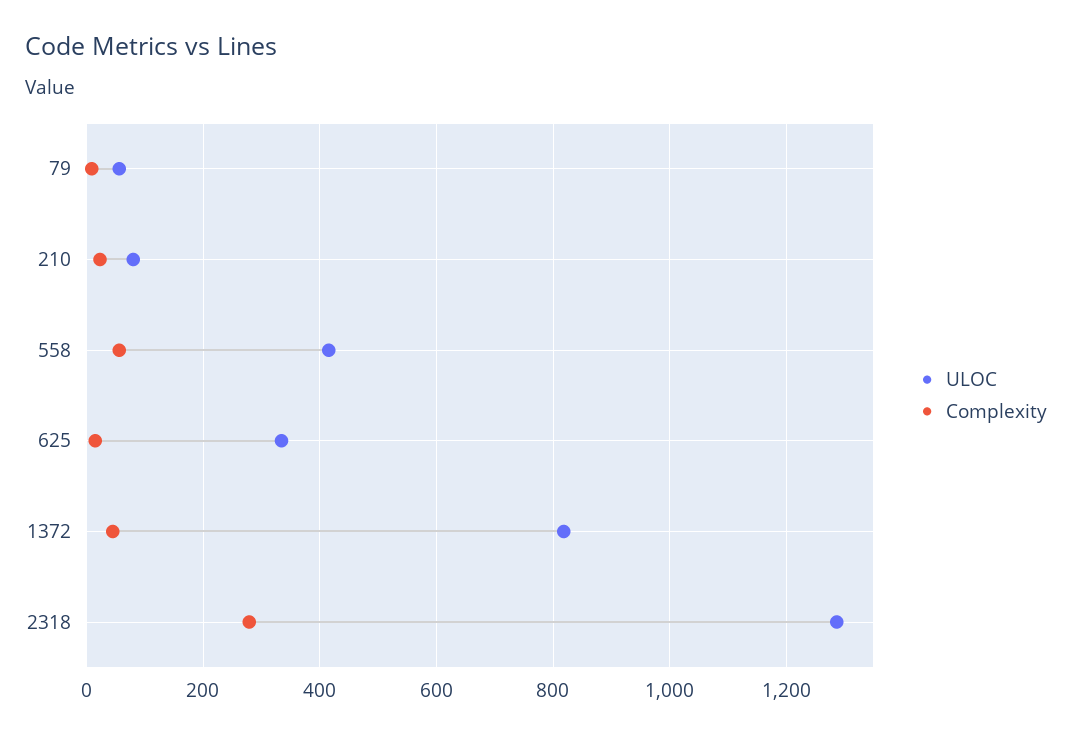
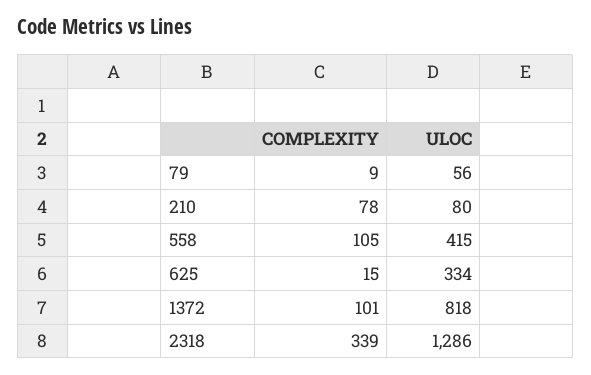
Complexity, 210: 20 -> 78
Complexity, 558: 60 -> 105
Complexity, 1372: 40 -> 101
Complexity, 2318: 280 -> 339

